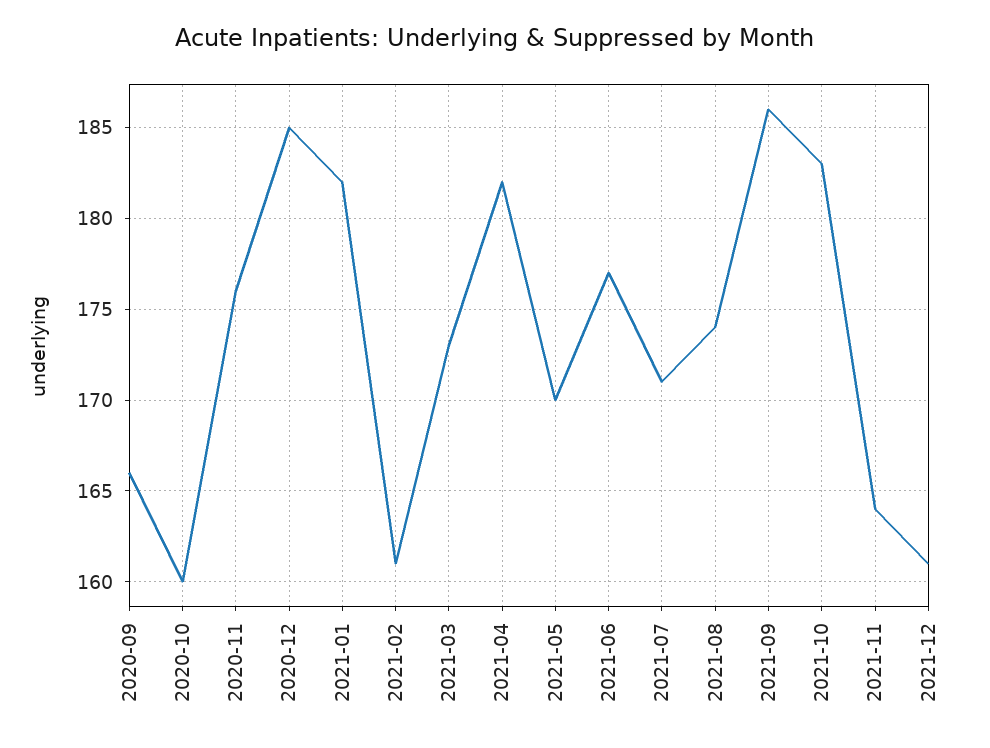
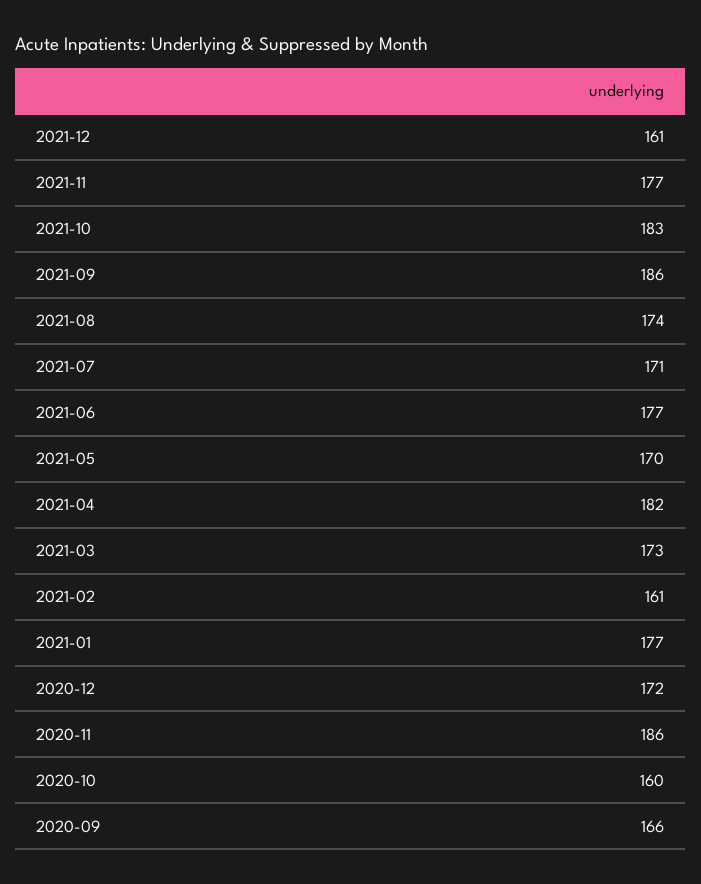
2020-11: 176 -> 186
2020-12: 185 -> 172
2021-01: 182 -> 177
2021-11: 164 -> 177

